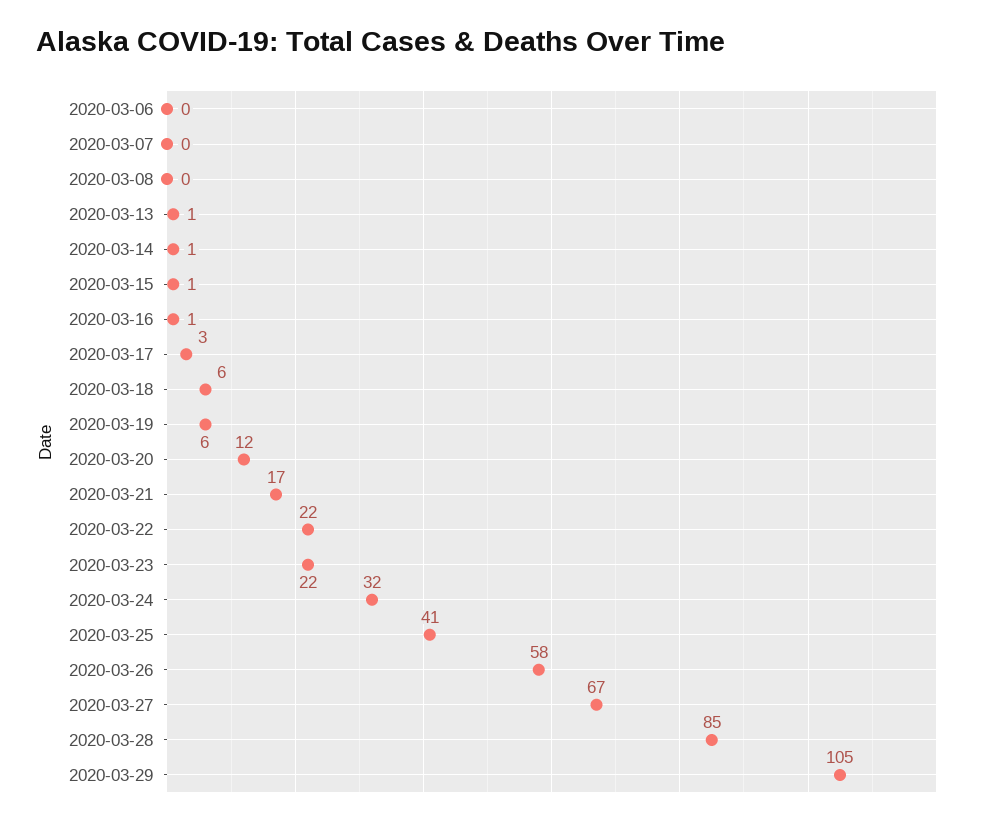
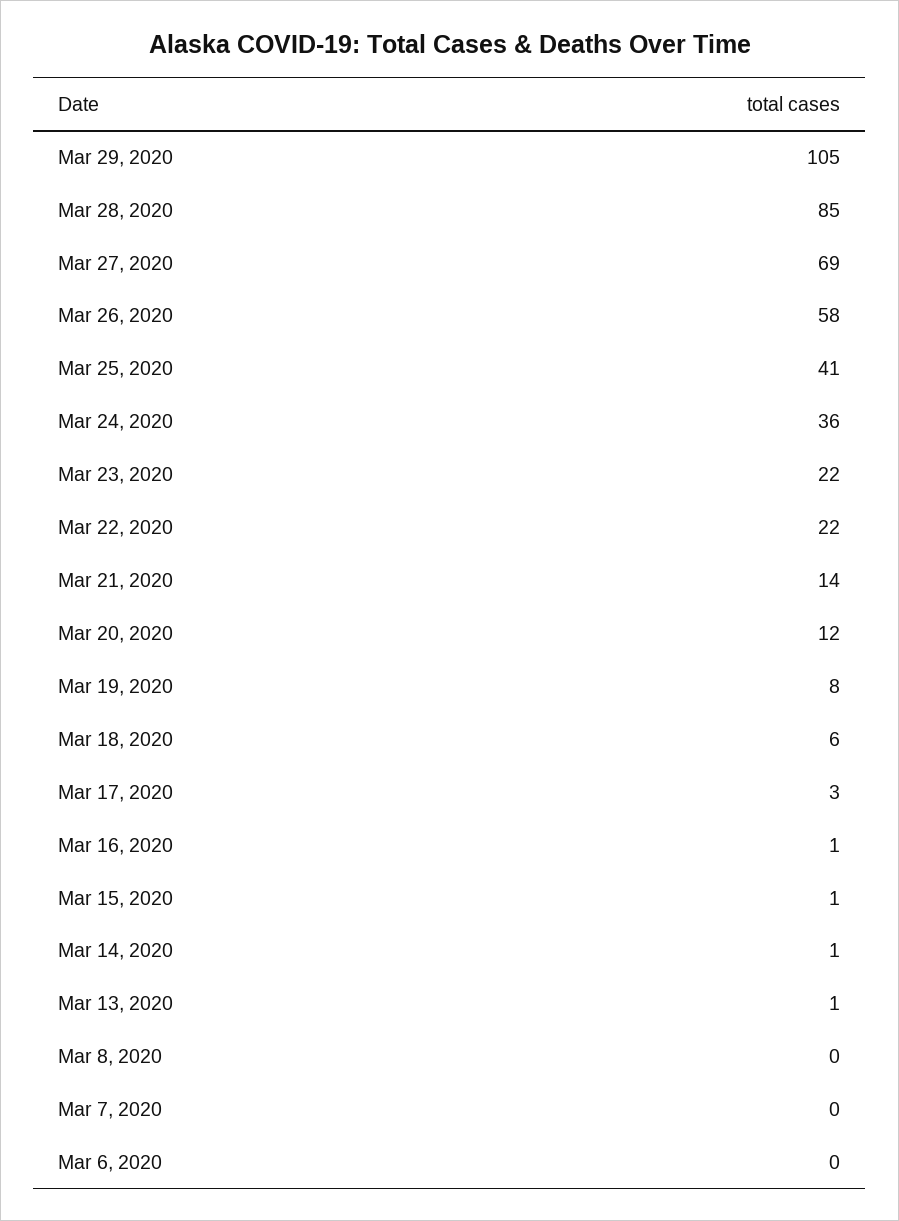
2020-03-19: 6 -> 8
2020-03-21: 17 -> 14
2020-03-24: 32 -> 36
2020-03-27: 67 -> 69

